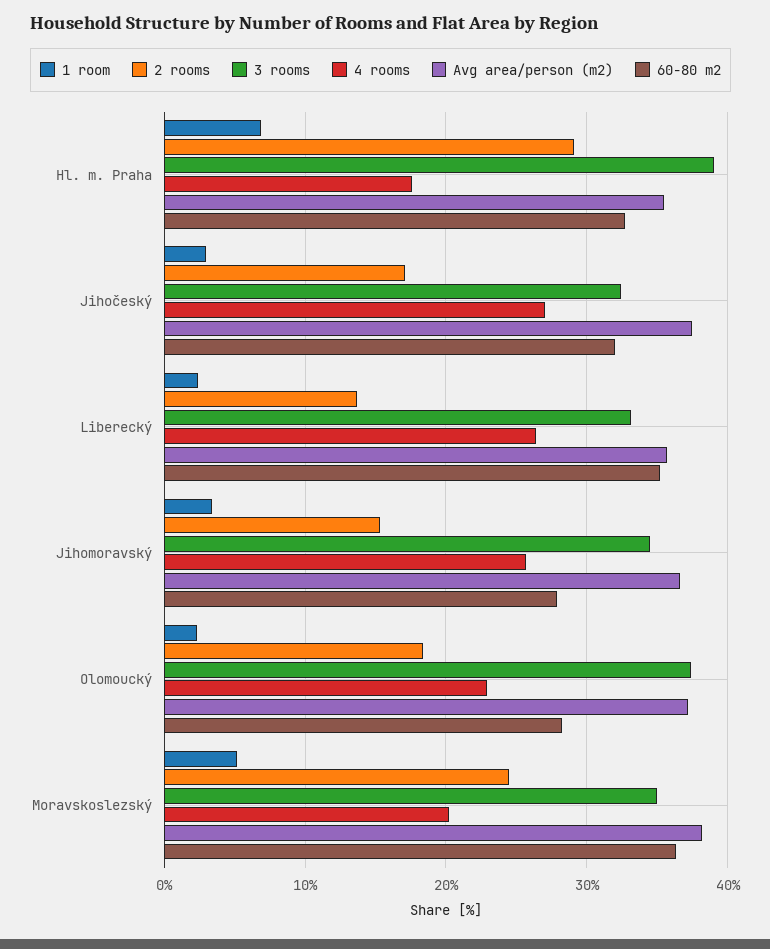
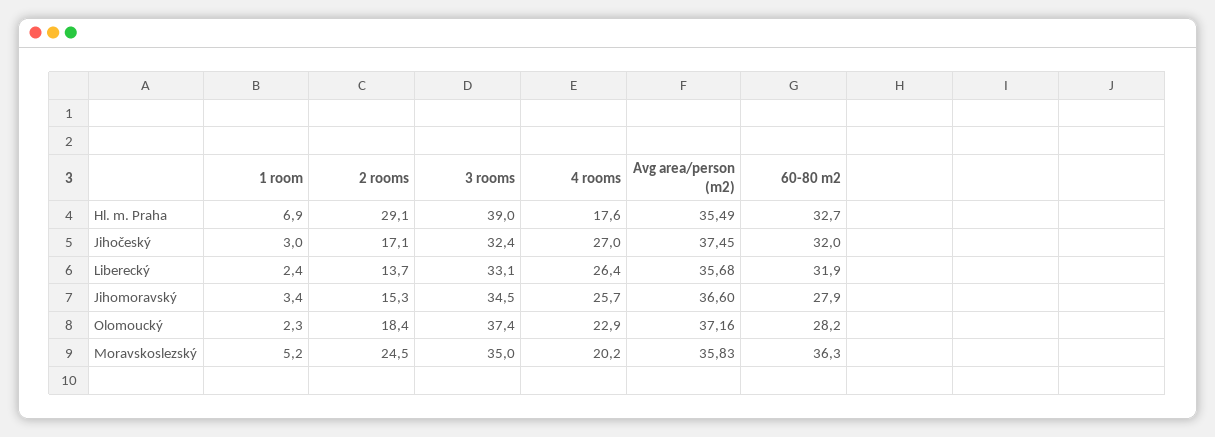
60-80 m2, Liberecký: 35 -> 31.9
Avg area/person (m2), Moravskoslezský: 38 -> 35.83

